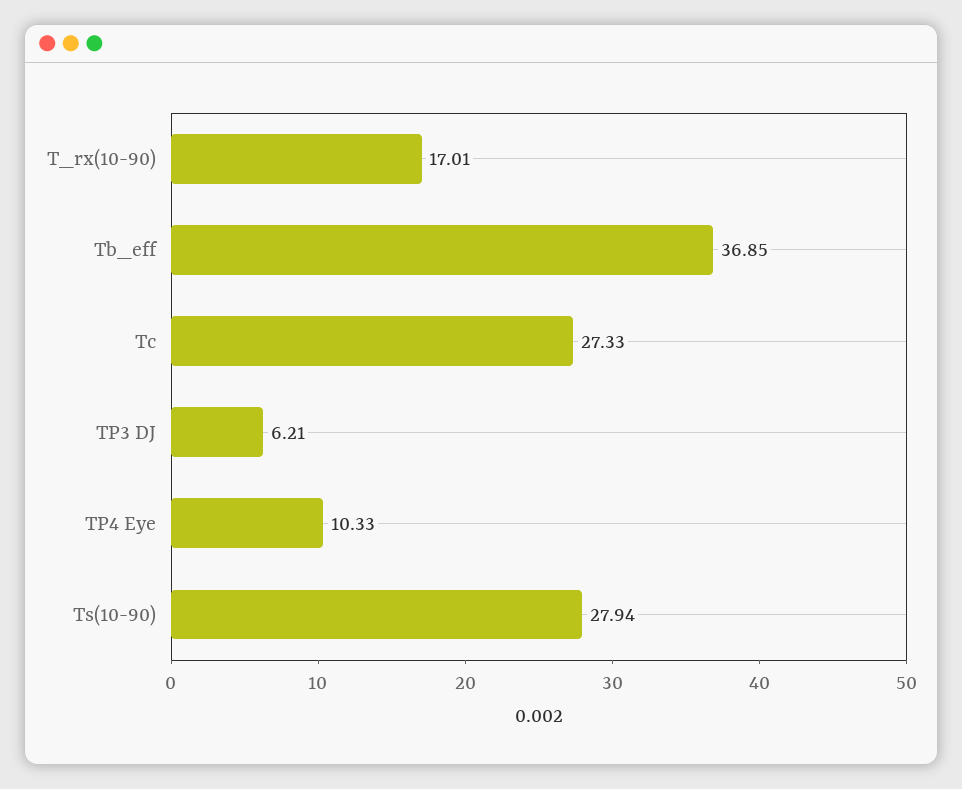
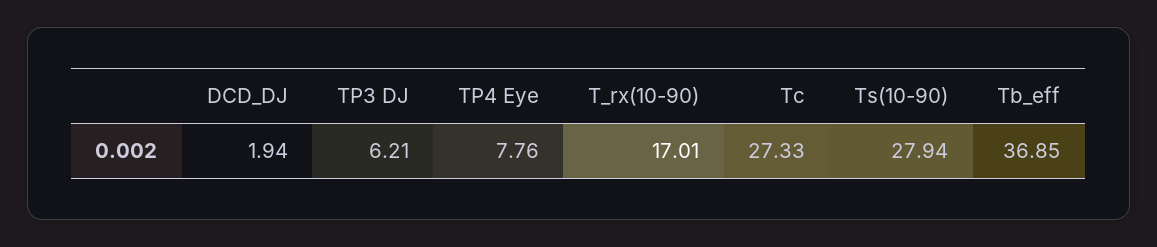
TP4 Eye: 10.33 -> 7.76
DCD_DJ: none -> 1.94

